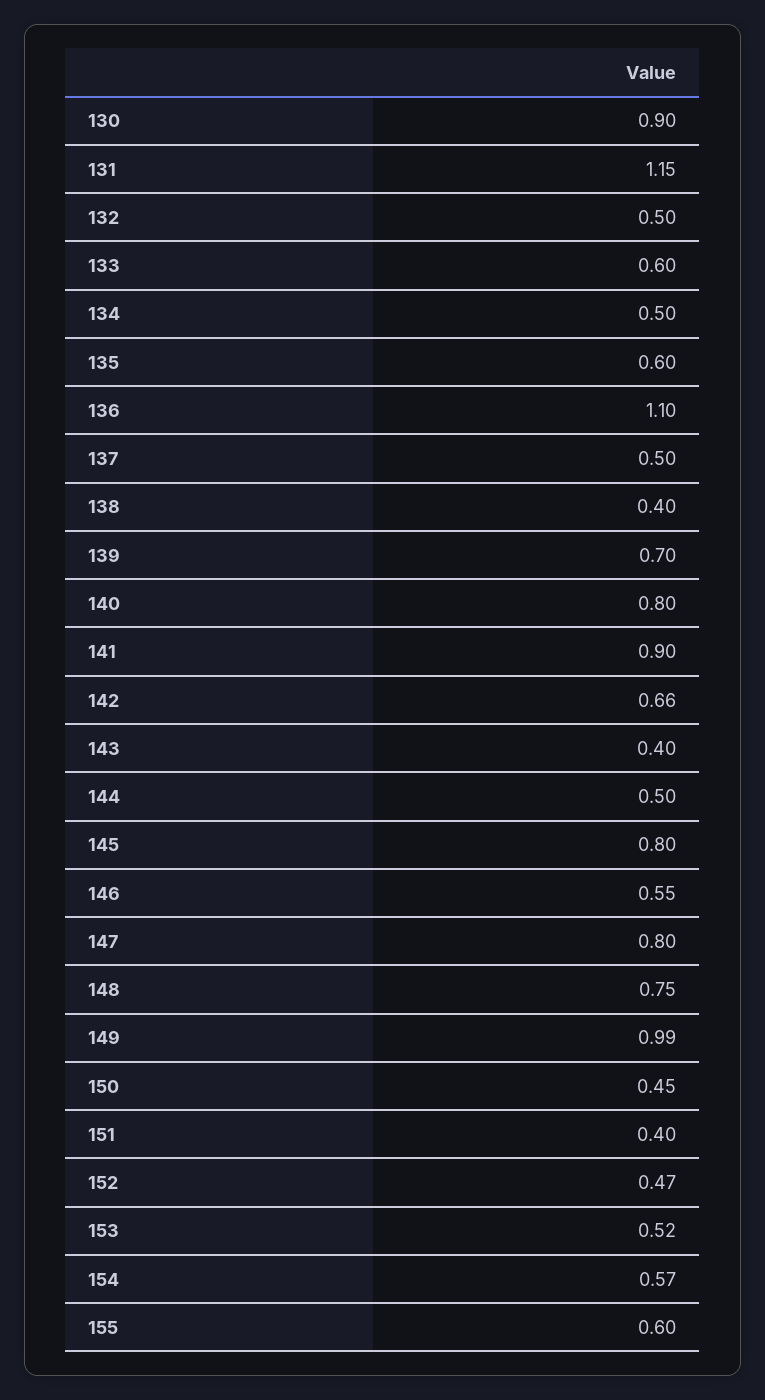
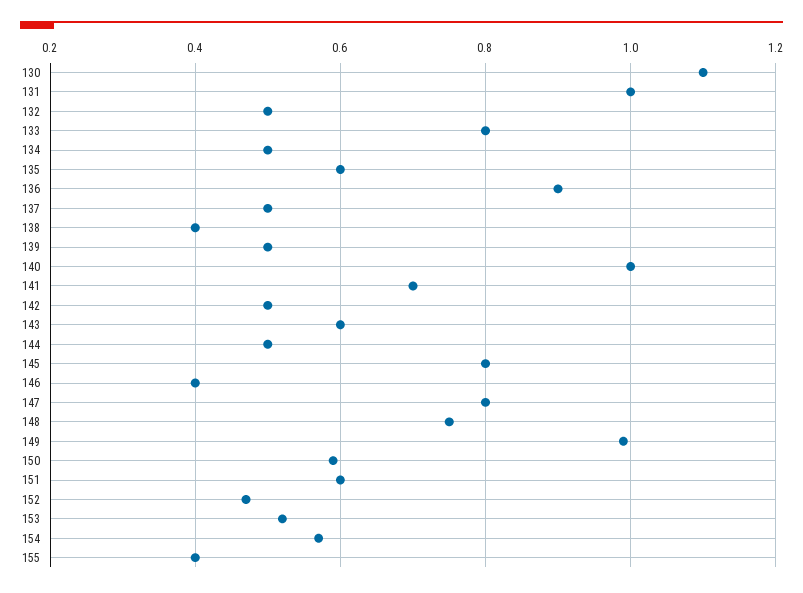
130: 0.9 -> 1.1
131: 1.15 -> 1
133: 0.6 -> 0.8
136: 1.1 -> 0.9
139: 0.7 -> 0.5
140: 0.8 -> 1
141: 0.9 -> 0.7
142: 0.66 -> 0.5
143: 0.4 -> 0.6
146: 0.55 -> 0.4
150: 0.45 -> 0.6
151: 0.4 -> 0.6
155: 0.6 -> 0.4

